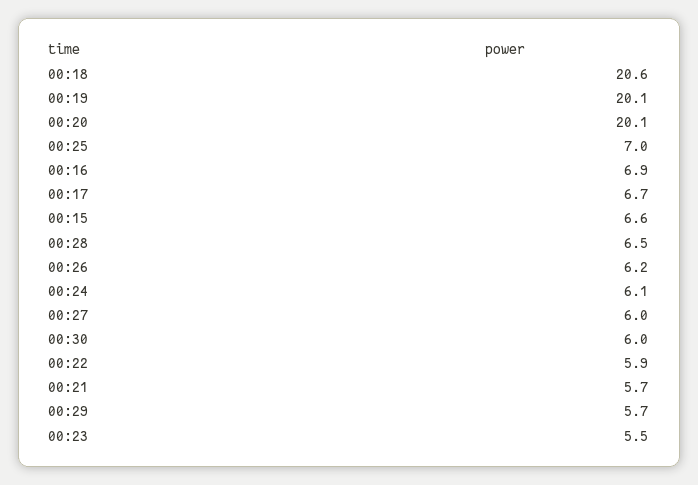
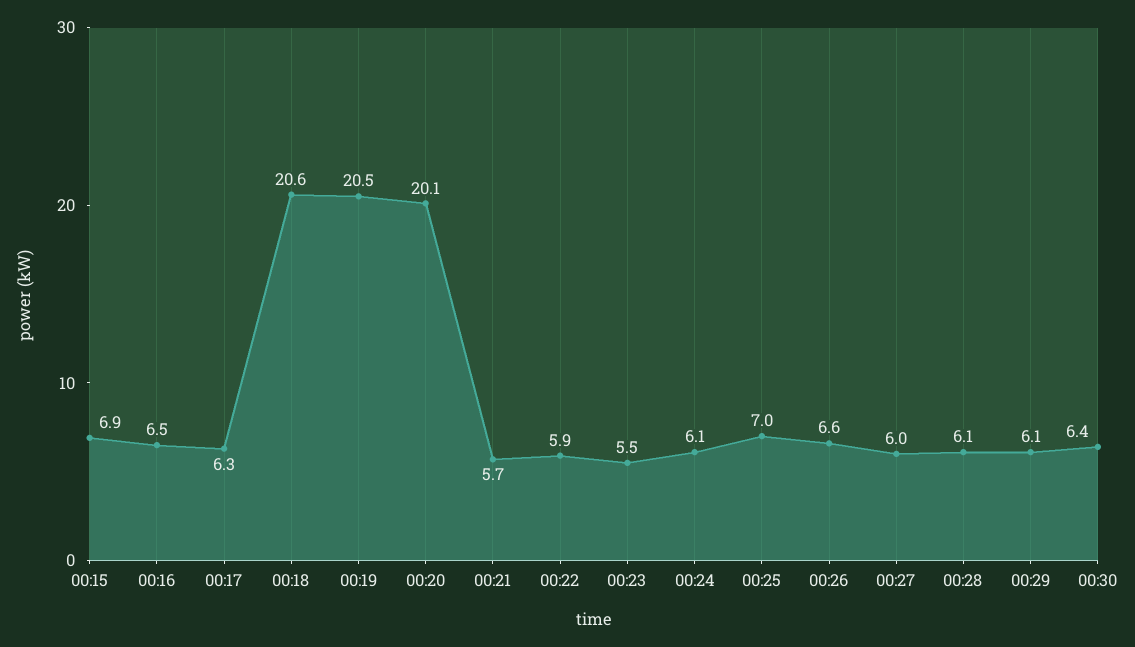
00:19: 20.1 -> 20.5
00:16: 6.9 -> 6.5
00:17: 6.7 -> 6.3
00:15: 6.6 -> 6.9
00:28: 6.5 -> 6.1
00:26: 6.2 -> 6.6
00:30: 6 -> 6.4
00:29: 5.7 -> 6.1

